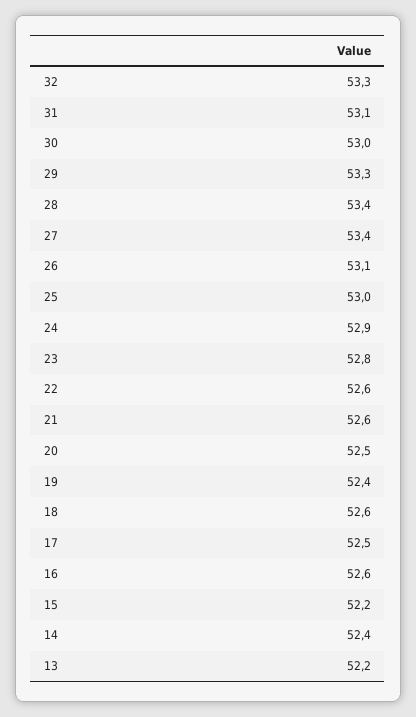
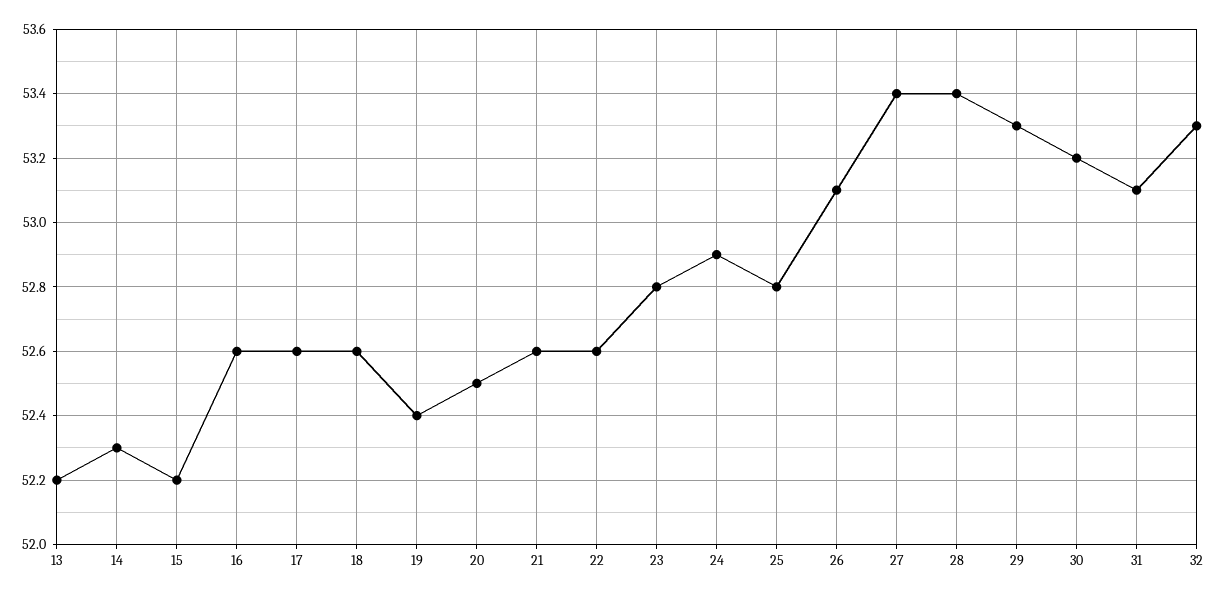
30: 53 -> 53.2
25: 53 -> 52.8
17: 52.5 -> 52.6
14: 52.4 -> 52.3

